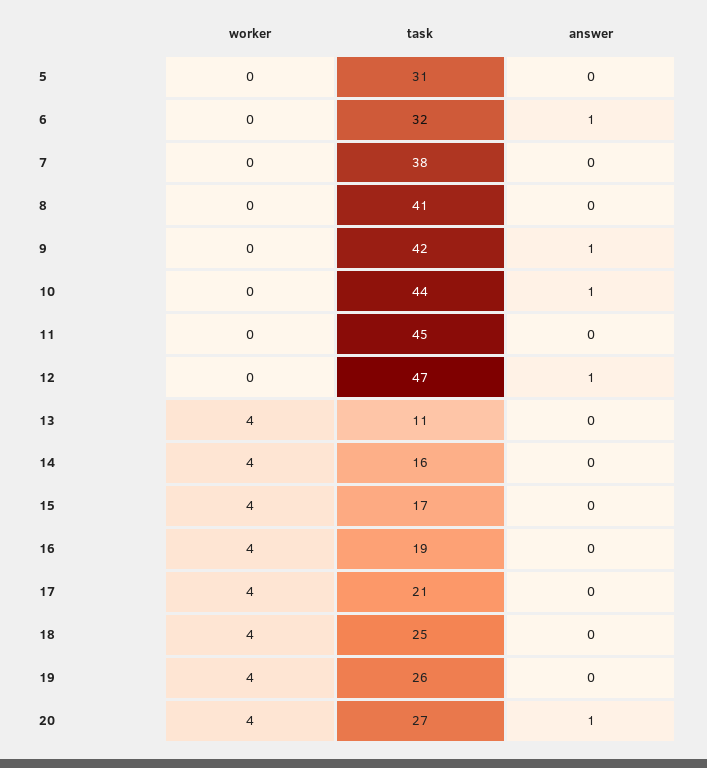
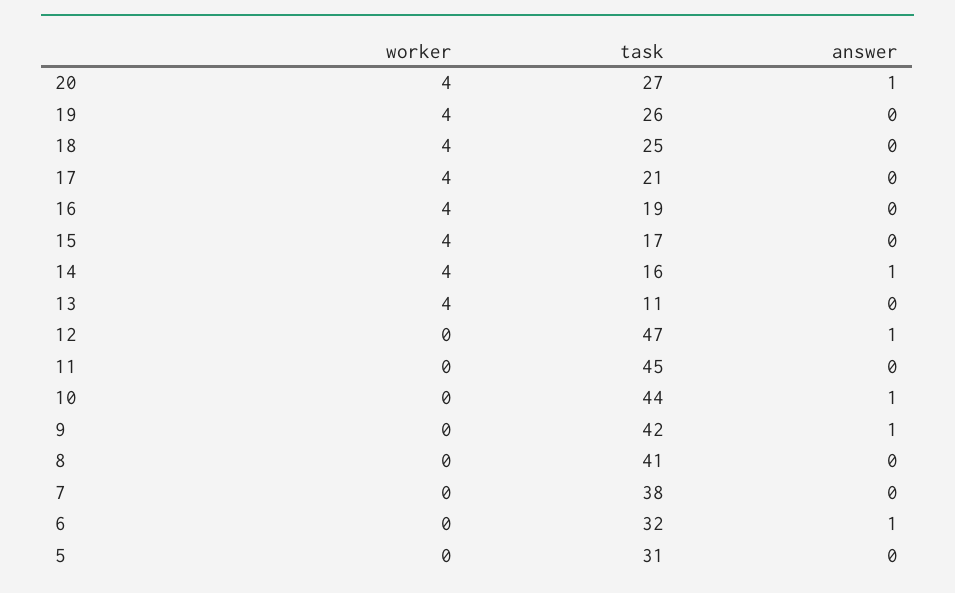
answer, 14: 0 -> 1

